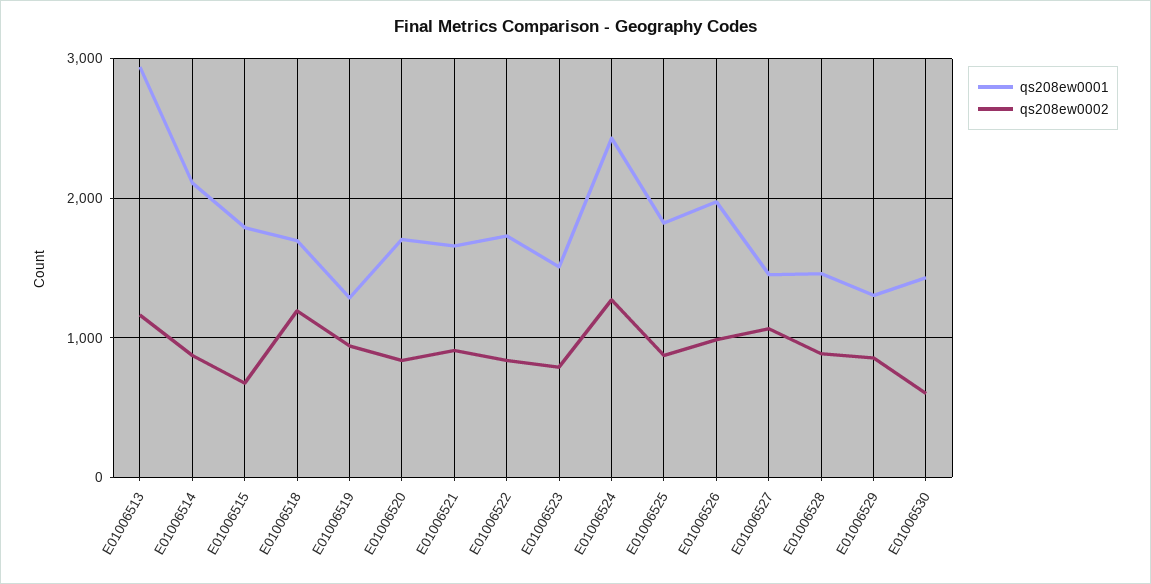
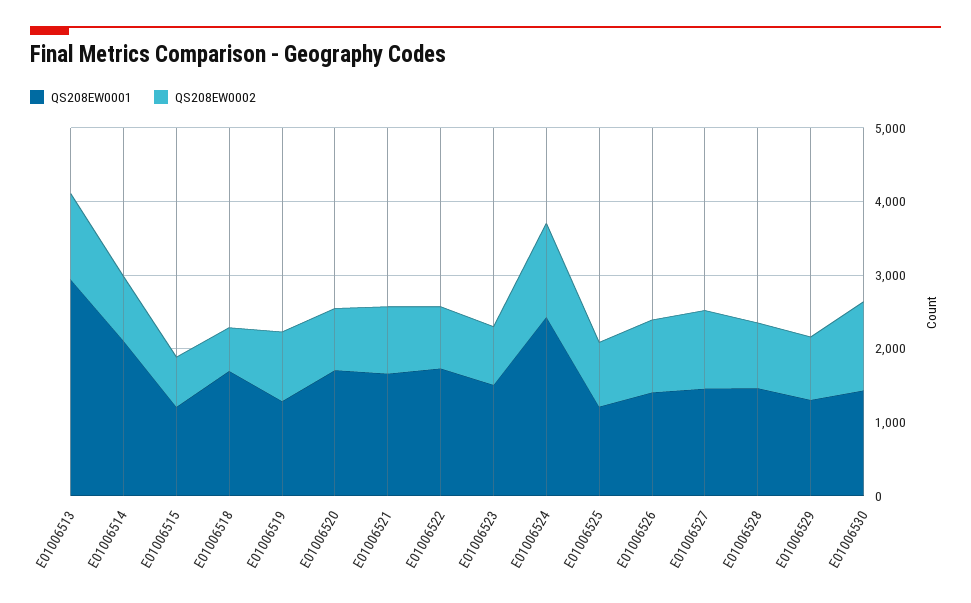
qs208ew0001, E01006515: 1800 -> 1200
qs208ew0002, E01006518: 1200 -> 600
qs208ew0001, E01006525: 1800 -> 1200
qs208ew0001, E01006526: 2000 -> 1400
qs208ew0002, E01006530: 600 -> 1200

